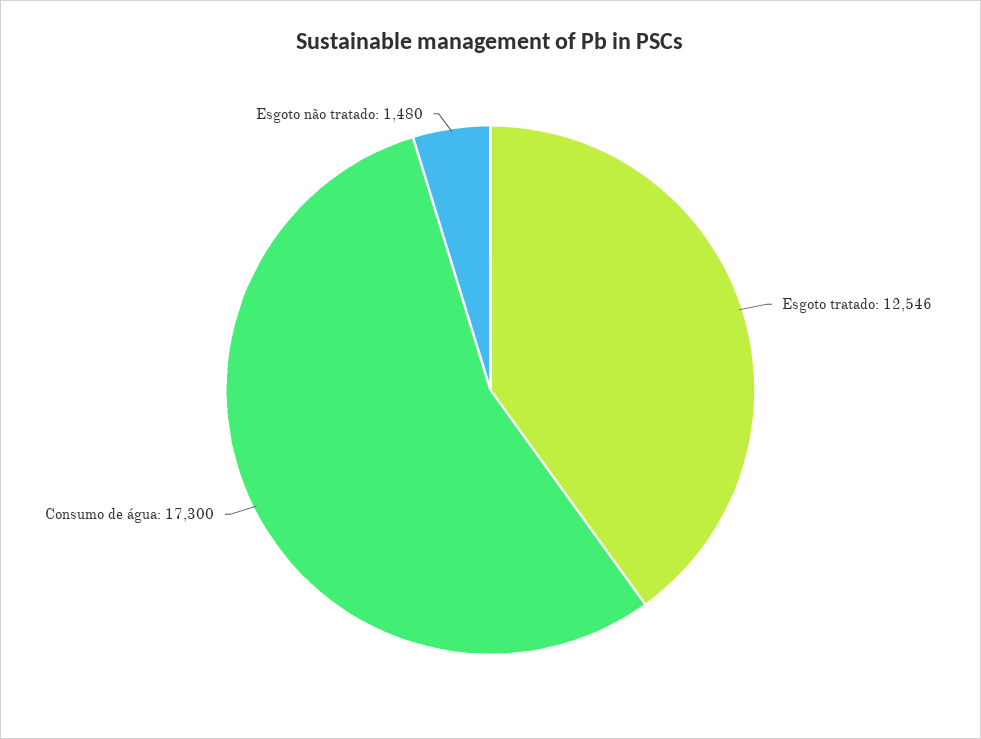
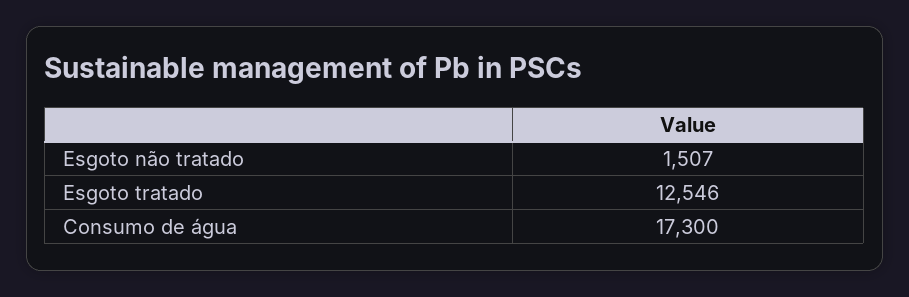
Esgoto não tratado: 1480 -> 1507

